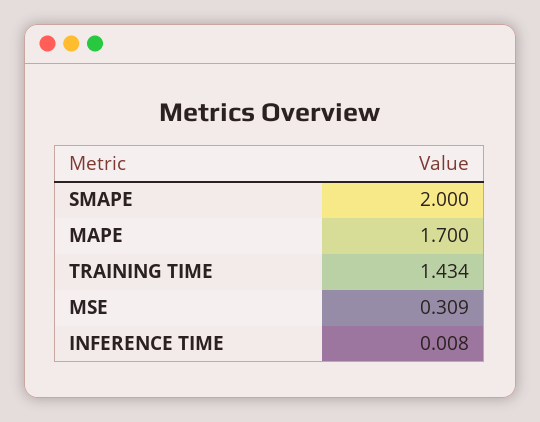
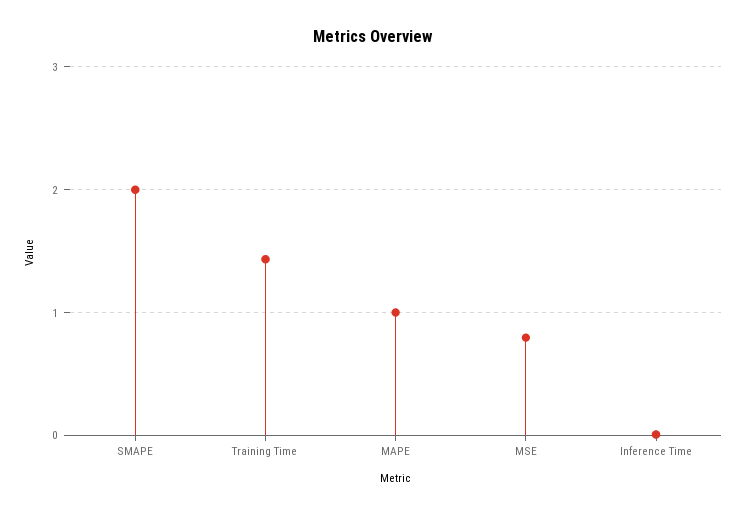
MAPE: 1.7 -> 1
MSE: 0.309 -> 0.8

